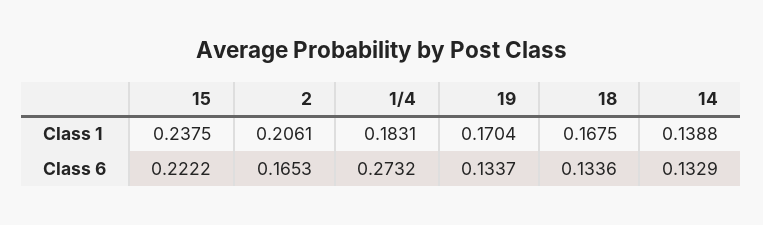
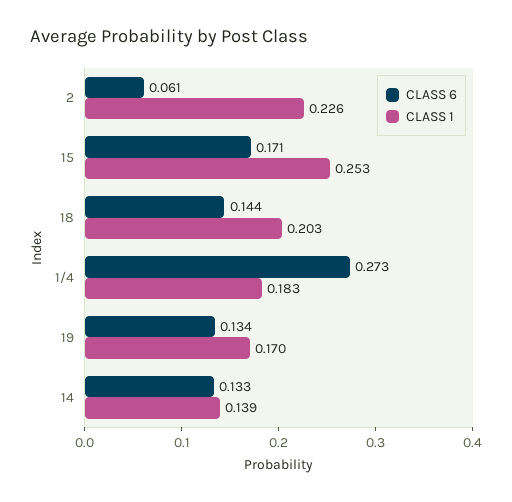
Class 1, 15: 0.2375 -> 0.253
Class 1, 2: 0.2061 -> 0.226
Class 1, 18: 0.1675 -> 0.203
Class 6, 15: 0.2222 -> 0.171
Class 6, 2: 0.1653 -> 0.061
Class 6, 18: 0.1336 -> 0.144

